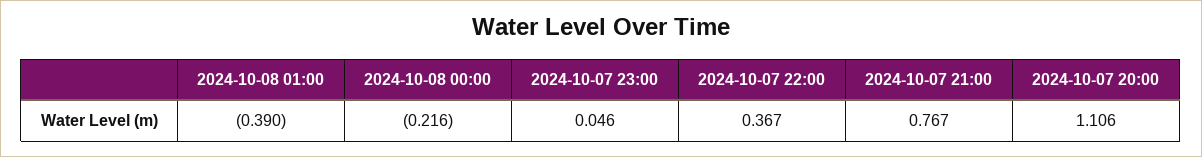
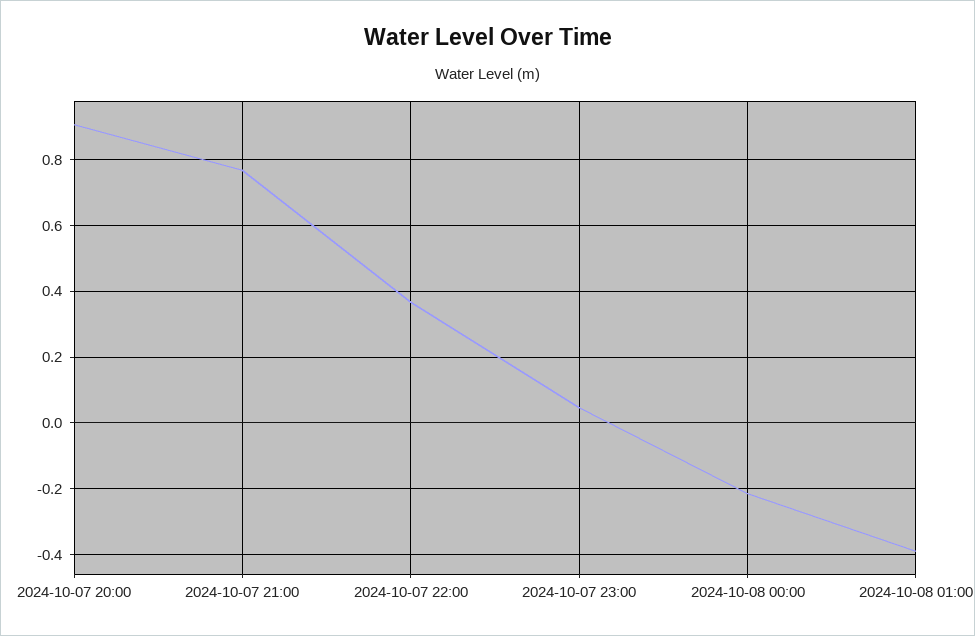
2024-10-07 20:00: 1.106 -> 0.9

